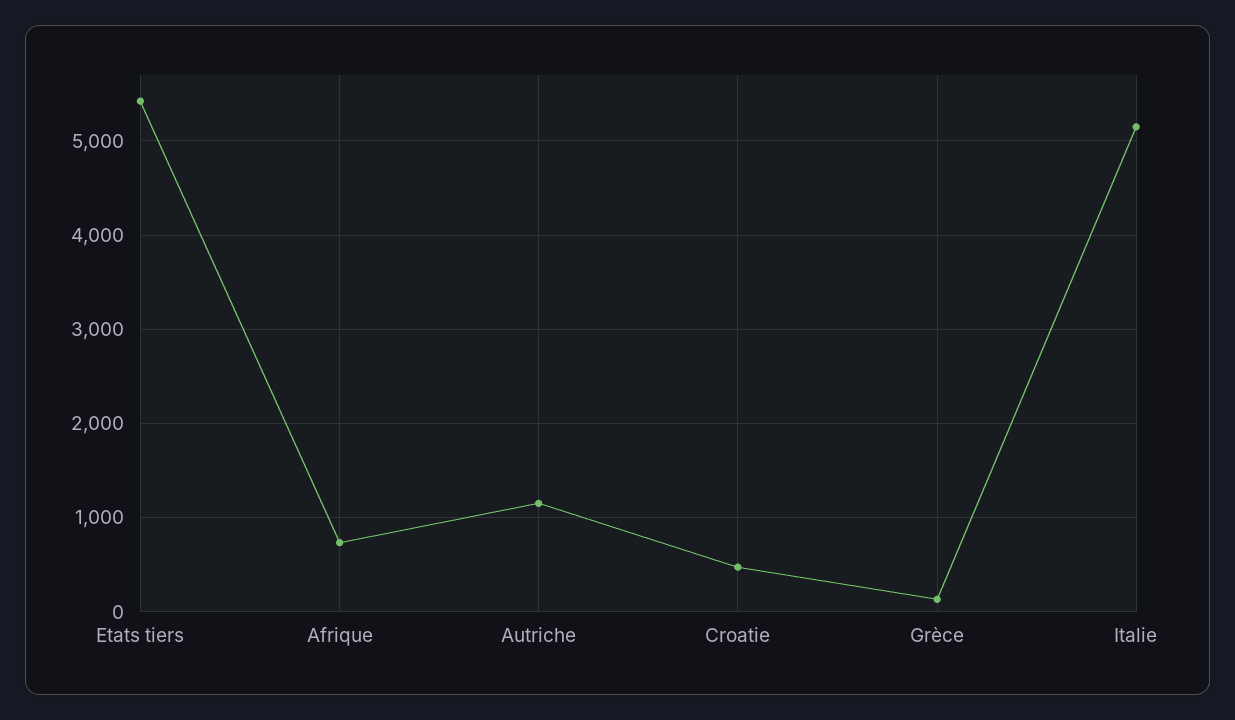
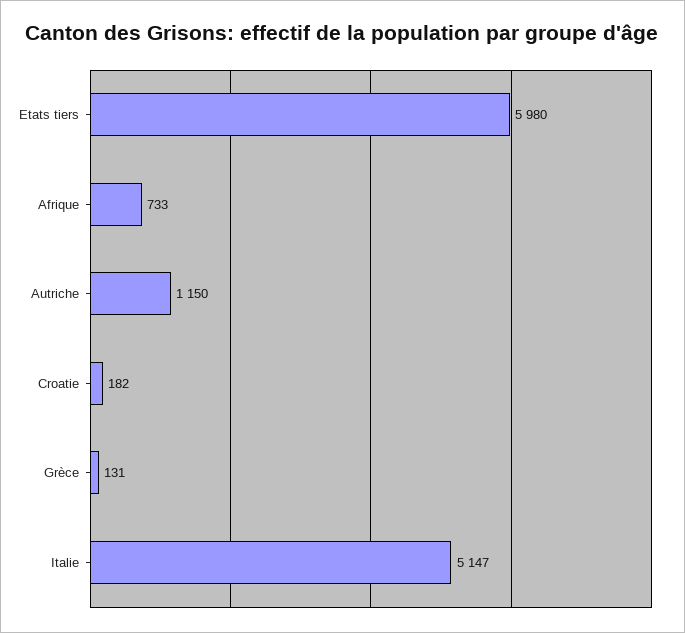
Etats tiers: 5400 -> 5980
Croatie: 500 -> 182

